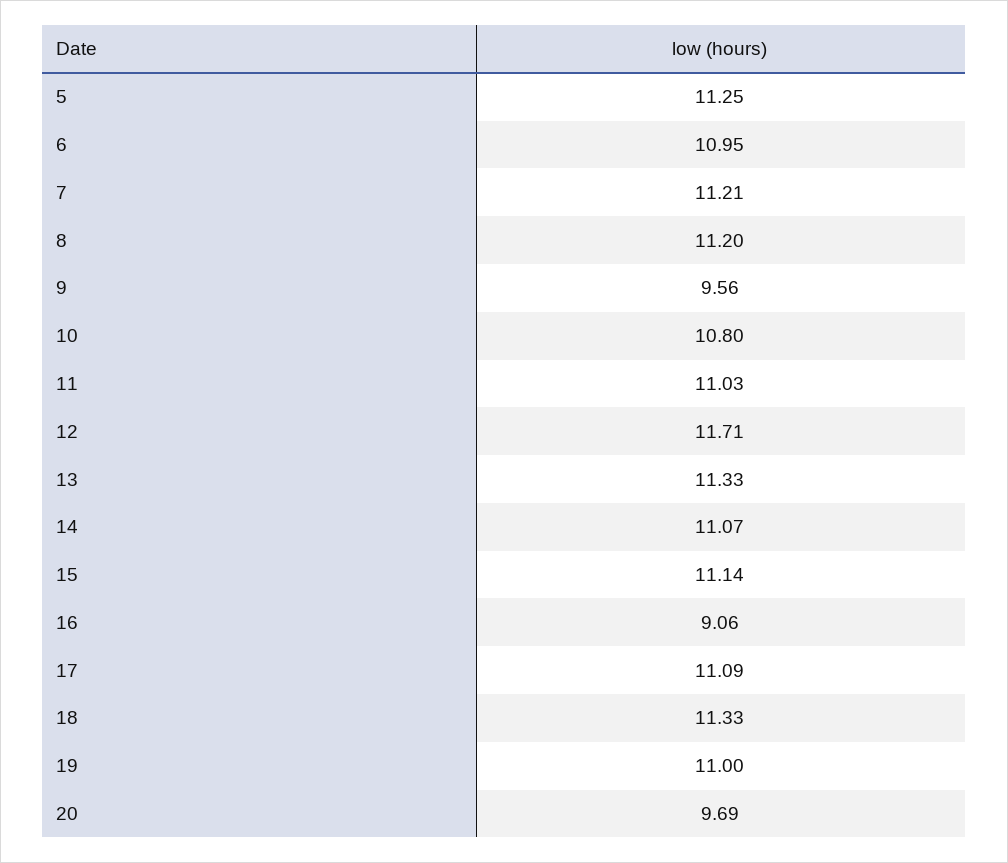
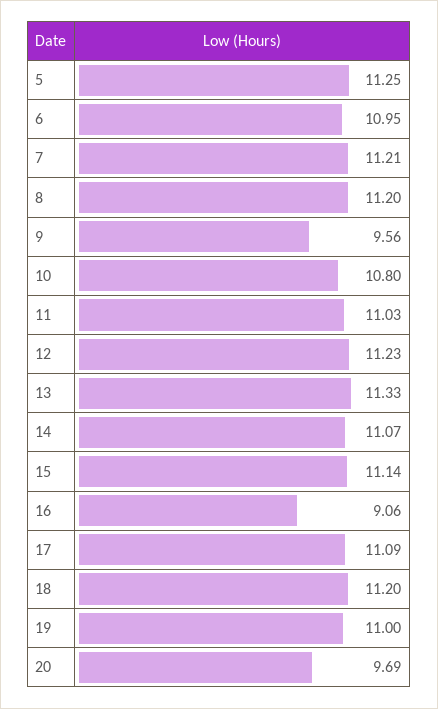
12: 11.71 -> 11.23
18: 11.33 -> 11.2

